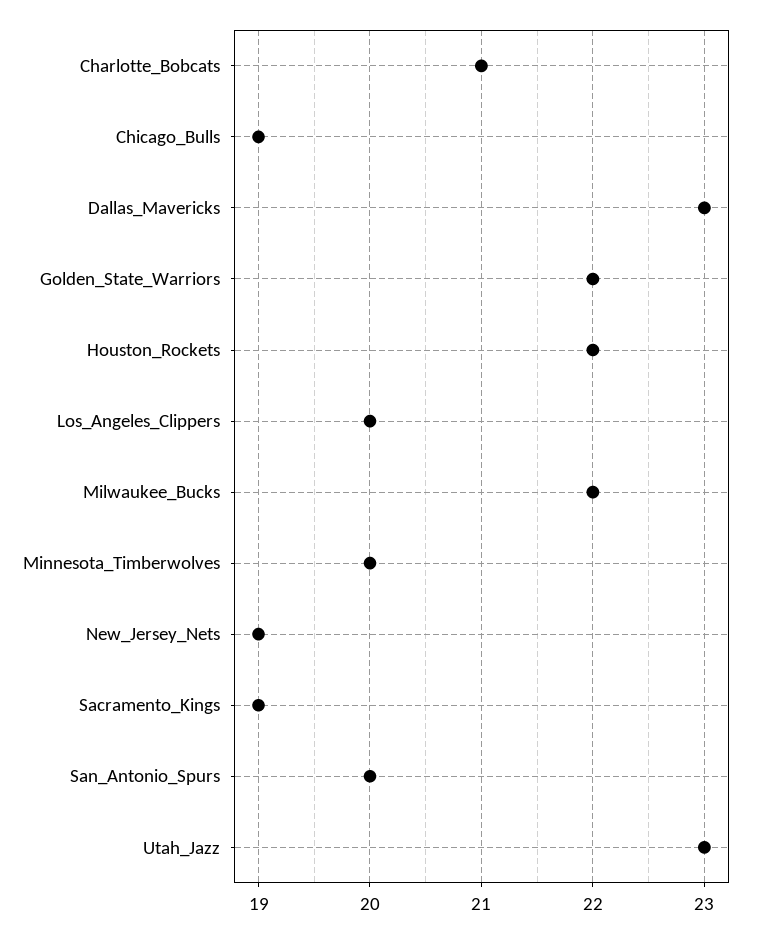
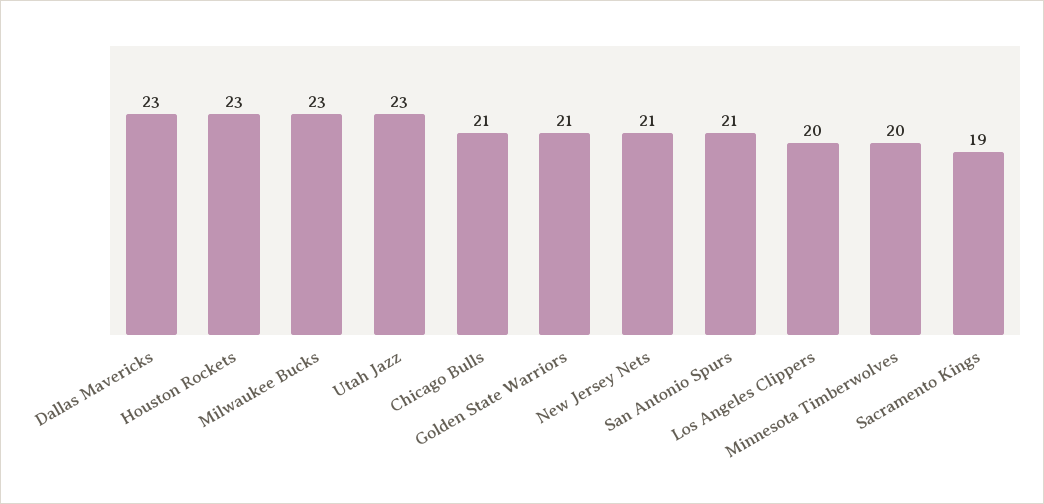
Charlotte_Bobcats: 21 -> none
Chicago_Bulls: 19 -> 21
Golden_State_Warriors: 22 -> 21
Houston_Rockets: 22 -> 23
Milwaukee_Bucks: 22 -> 23
New_Jersey_Nets: 19 -> 21
San_Antonio_Spurs: 20 -> 21

